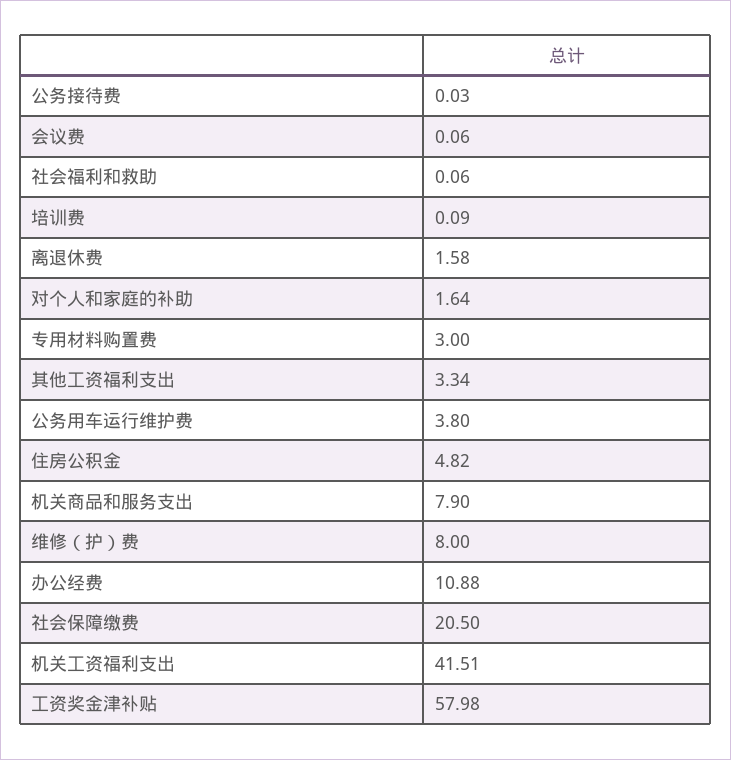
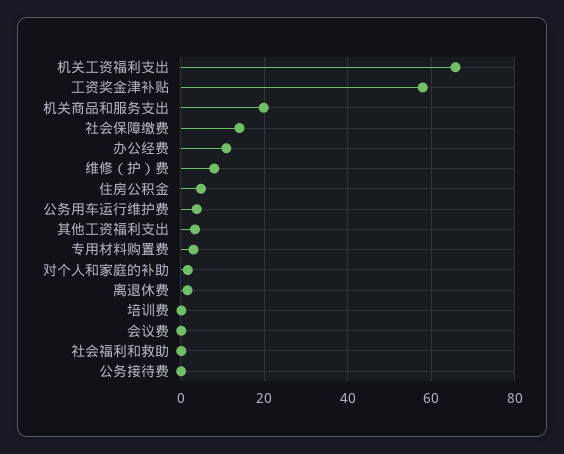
机关商品和服务支出: 7.9 -> 20
社会保障缴费: 20.5 -> 14
机关工资福利支出: 41.51 -> 66

